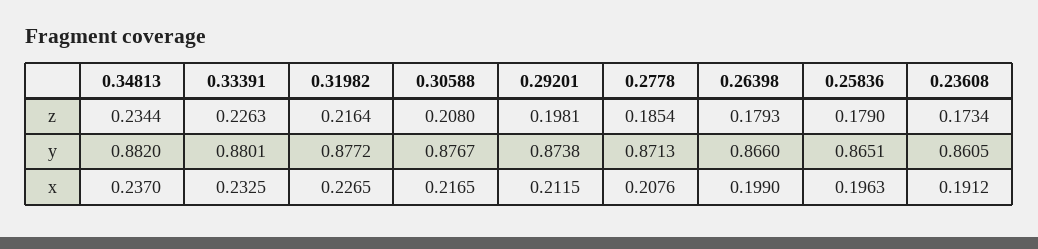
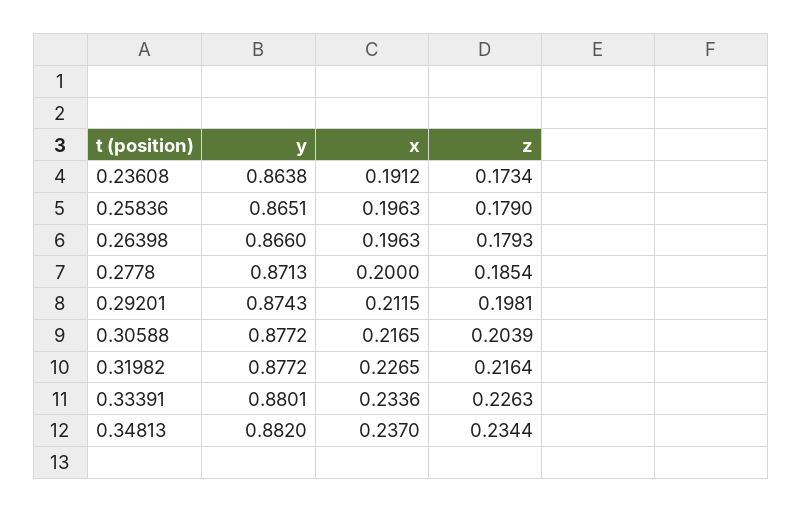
0.30588, z: 0.208 -> 0.2039
0.30588, y: 0.8767 -> 0.8772
0.29201, y: 0.8738 -> 0.8743
0.23608, y: 0.8605 -> 0.8638
0.33391, x: 0.2325 -> 0.2336
0.2778, x: 0.2076 -> 0.2
0.26398, x: 0.199 -> 0.1963

